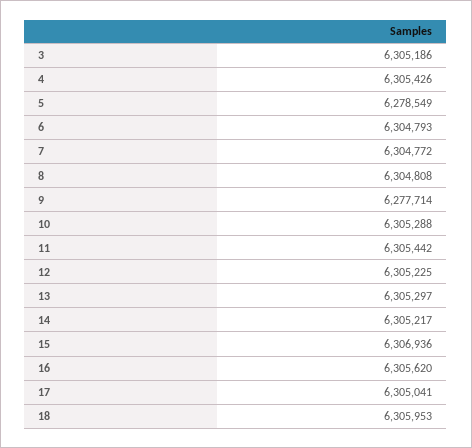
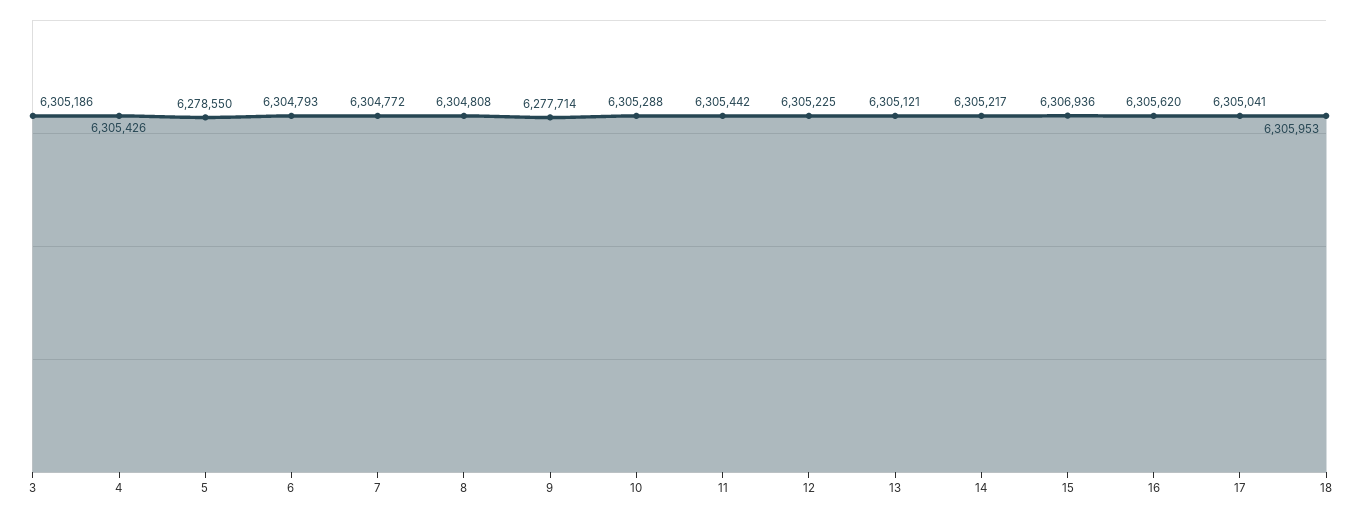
5: 6278549 -> 6278550
13: 6305297 -> 6305121

